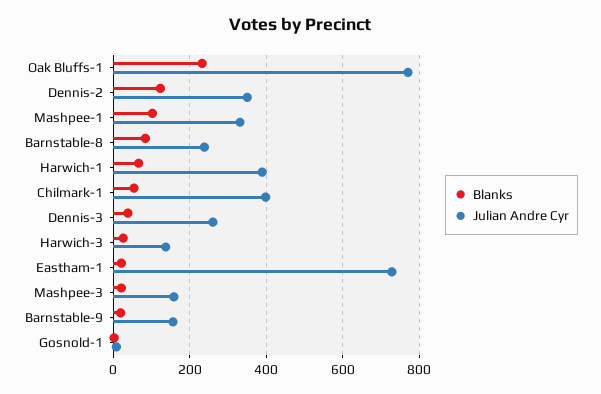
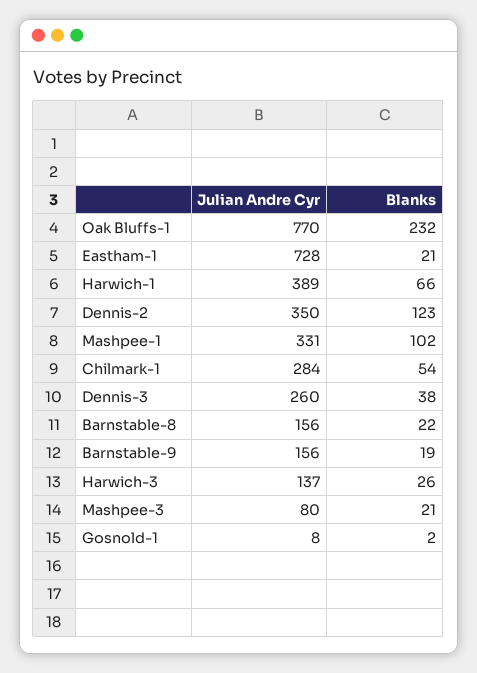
Blanks, Barnstable-8: 80 -> 22
Julian Andre Cyr, Barnstable-8: 240 -> 156
Julian Andre Cyr, Chilmark-1: 400 -> 284
Julian Andre Cyr, Mashpee-3: 160 -> 80

